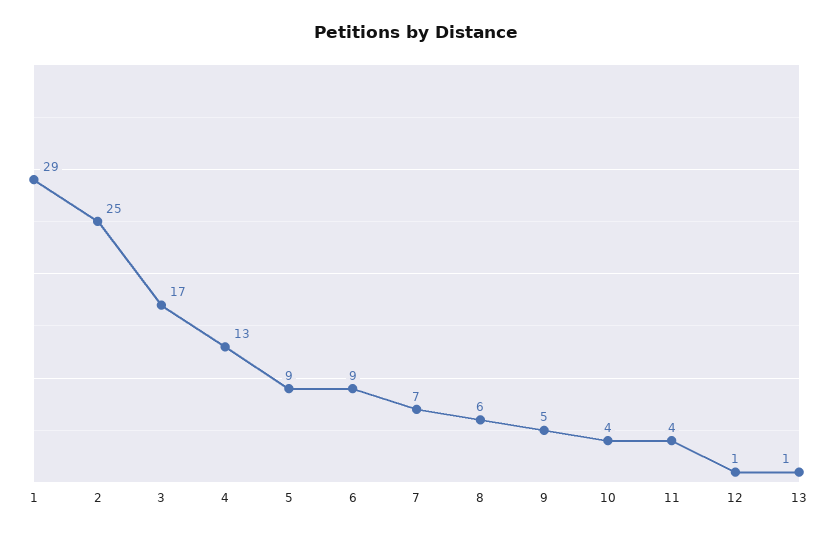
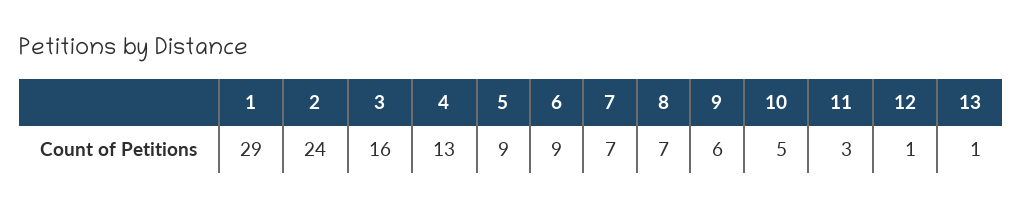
2: 25 -> 24
3: 17 -> 16
8: 6 -> 7
9: 5 -> 6
10: 4 -> 5
11: 4 -> 3

